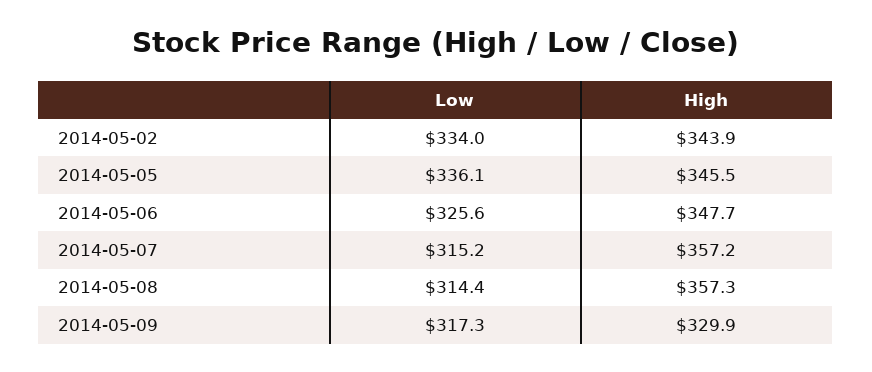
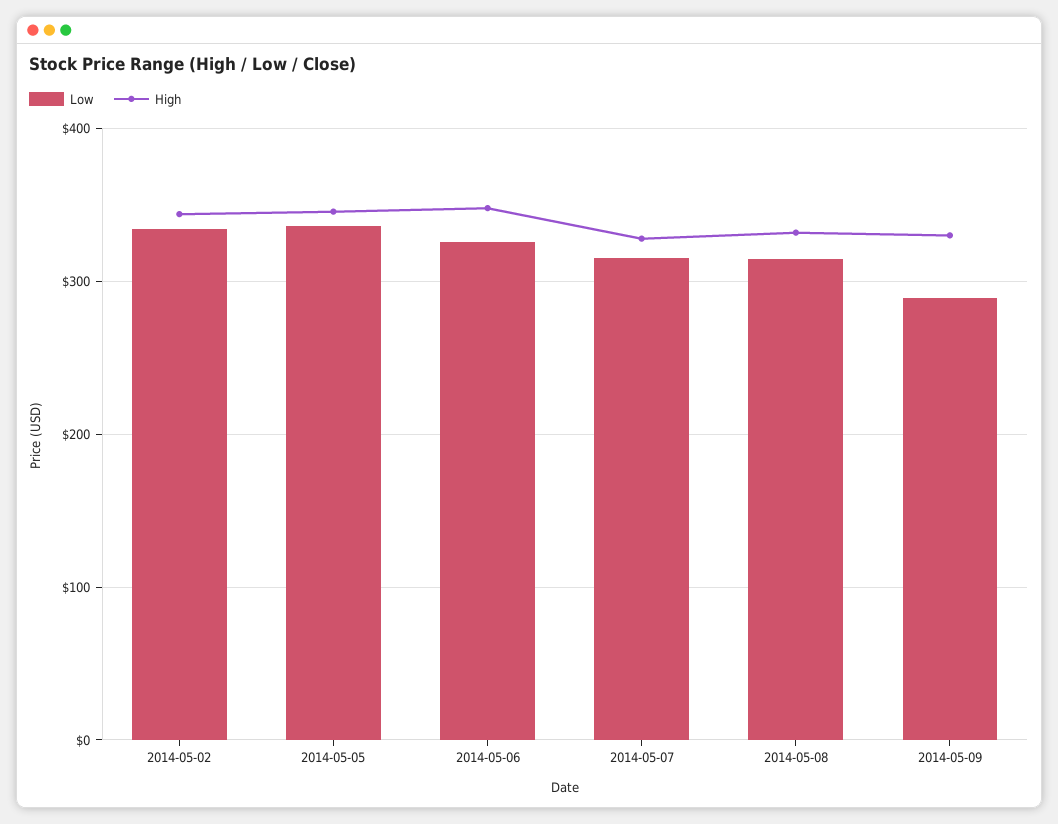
High, 2014-05-07: 357.2 -> 330
High, 2014-05-08: 357.3 -> 330
Low, 2014-05-09: 317.3 -> 290

